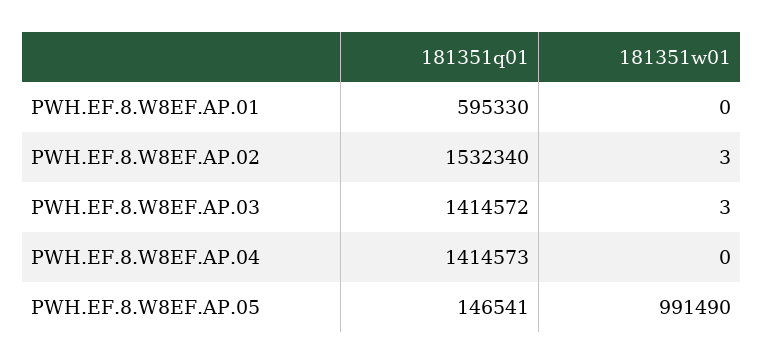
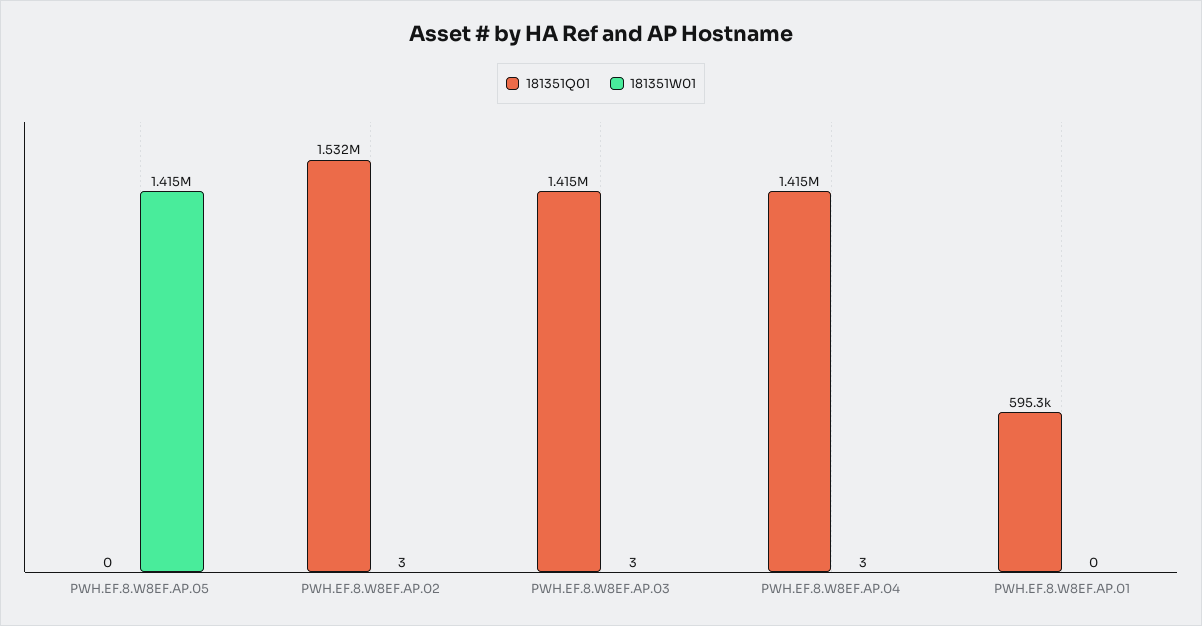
181351w01, PWH.EF.8.W8EF.AP.04: 0 -> 3
181351q01, PWH.EF.8.W8EF.AP.05: 146541 -> 0
181351w01, PWH.EF.8.W8EF.AP.05: 991490 -> 1415000

